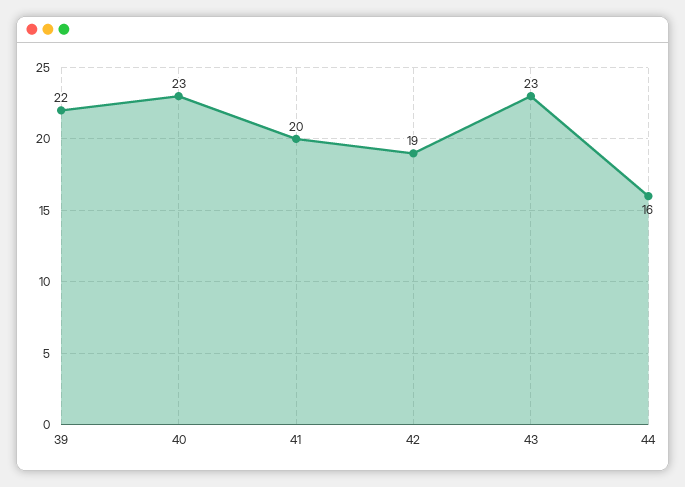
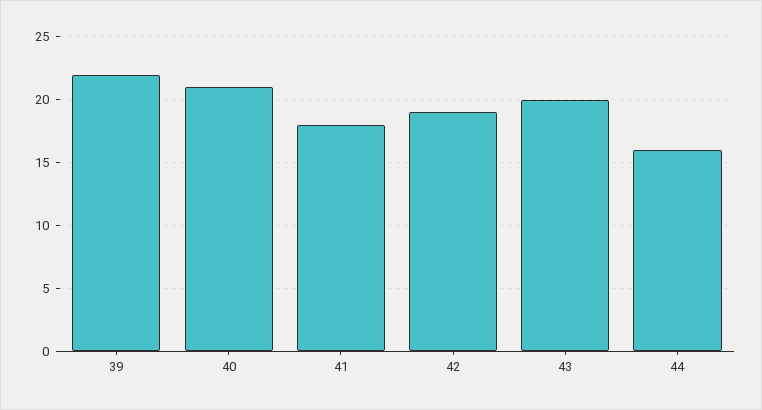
40: 23 -> 21
41: 20 -> 18
43: 23 -> 20

